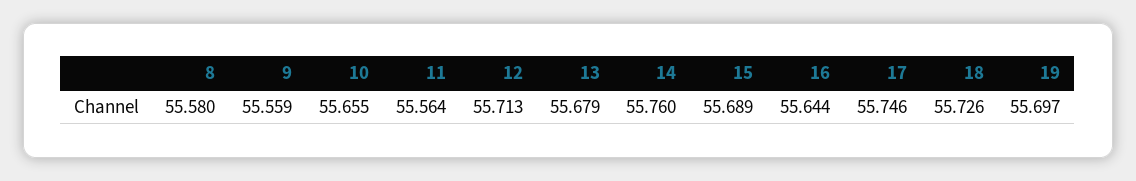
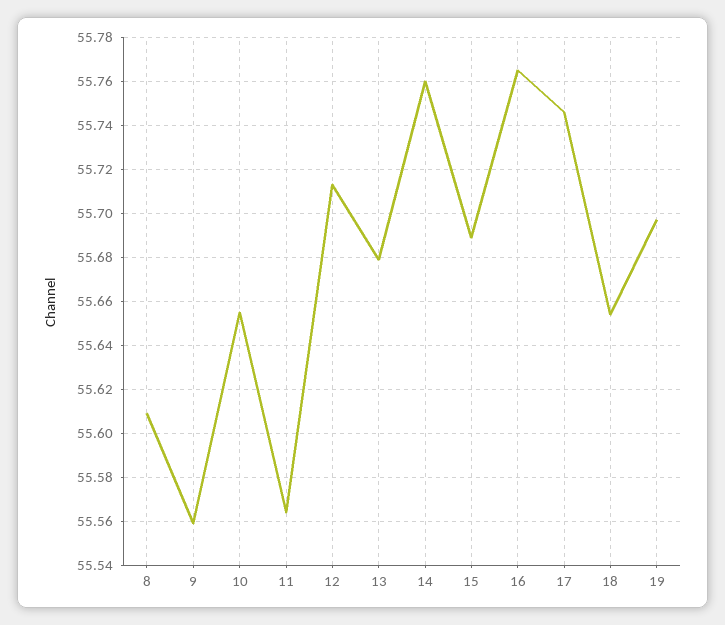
8: 55.58 -> 55.61
16: 55.644 -> 55.765
18: 55.726 -> 55.655

